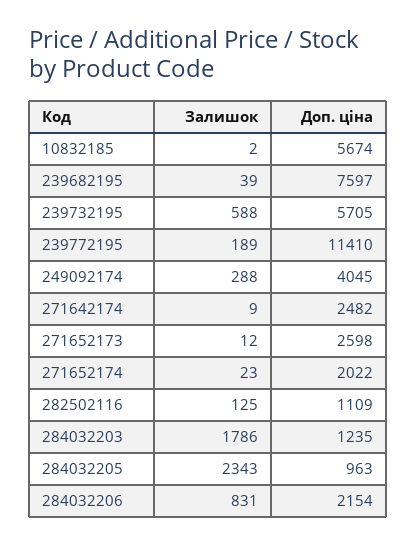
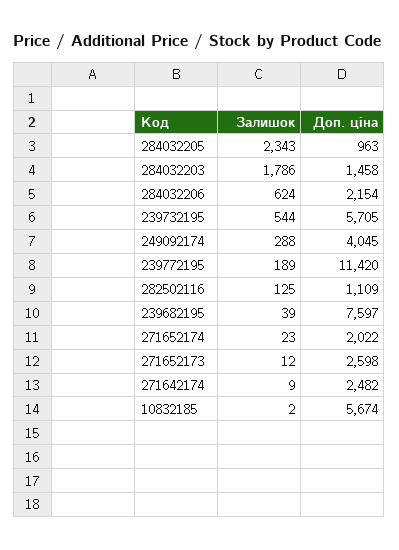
Залишок, 239732195: 588 -> 544
Доп. ціна, 239772195: 11410 -> 11420
Доп. ціна, 284032203: 1235 -> 1458
Залишок, 284032206: 831 -> 624

